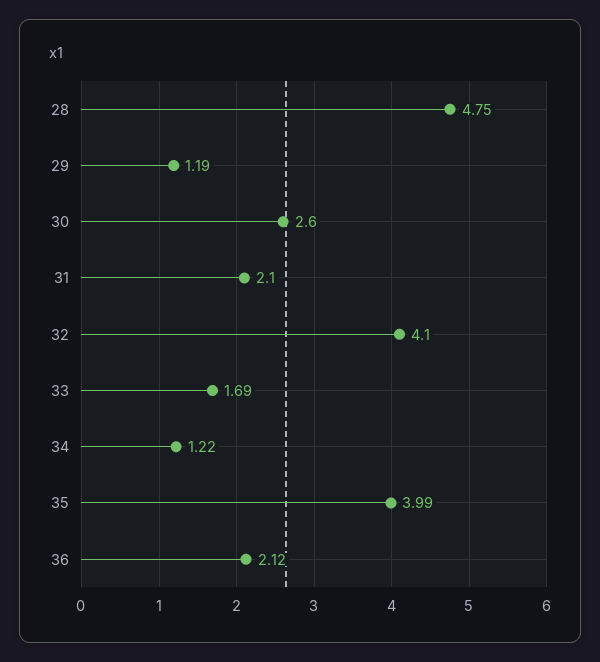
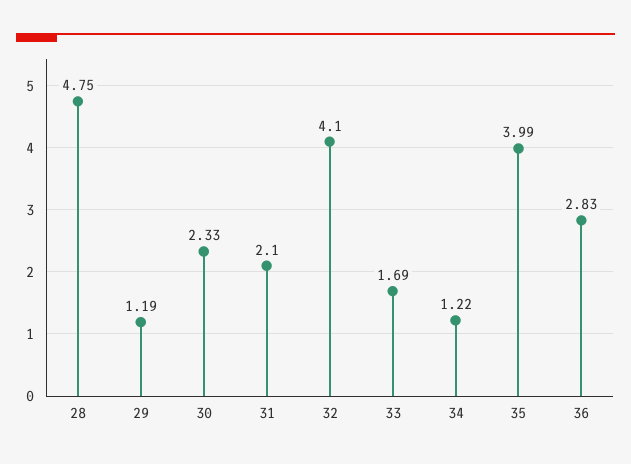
30: 2.6 -> 2.33
36: 2.12 -> 2.83

